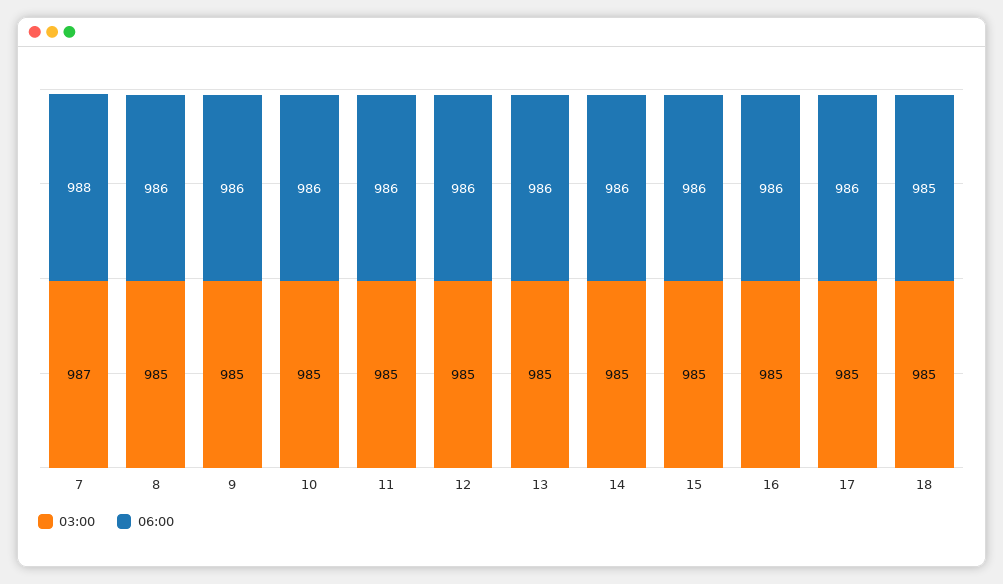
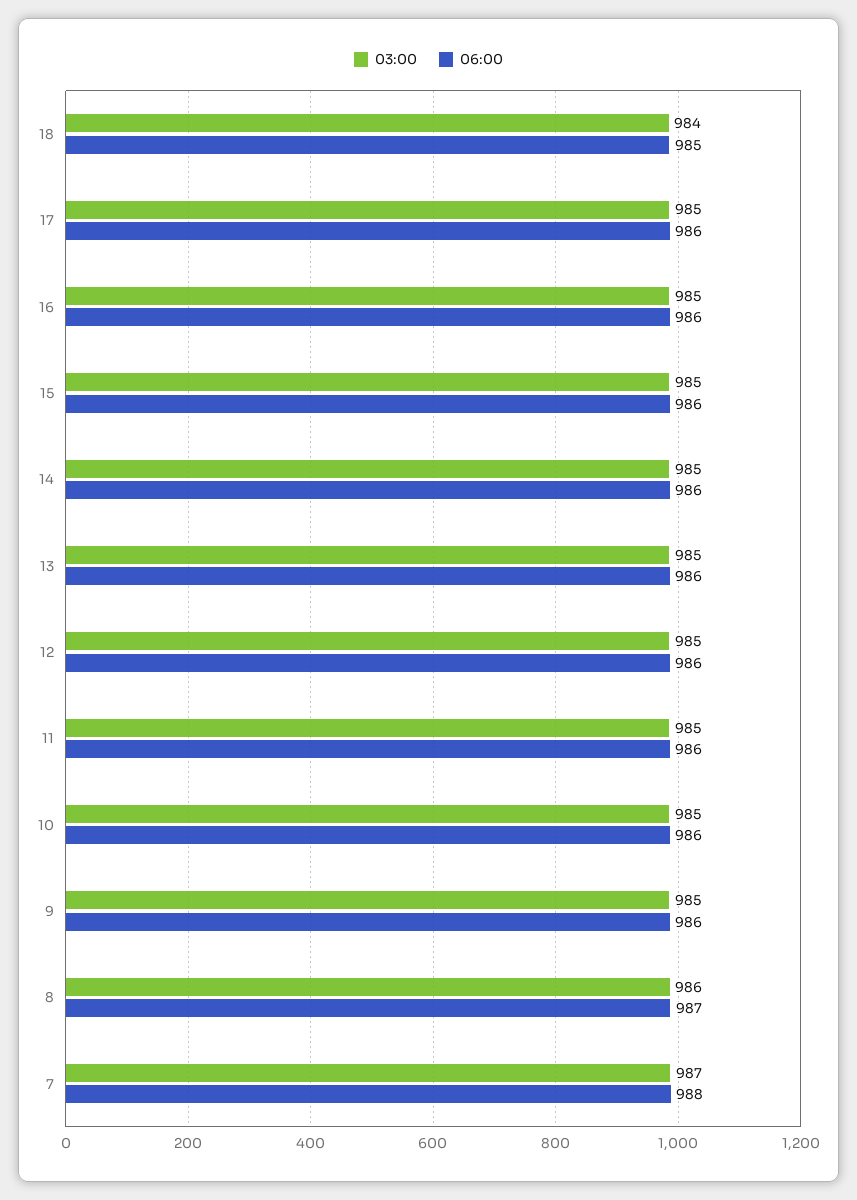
03:00, 8: 985 -> 986
06:00, 8: 986 -> 987
03:00, 18: 985 -> 984

